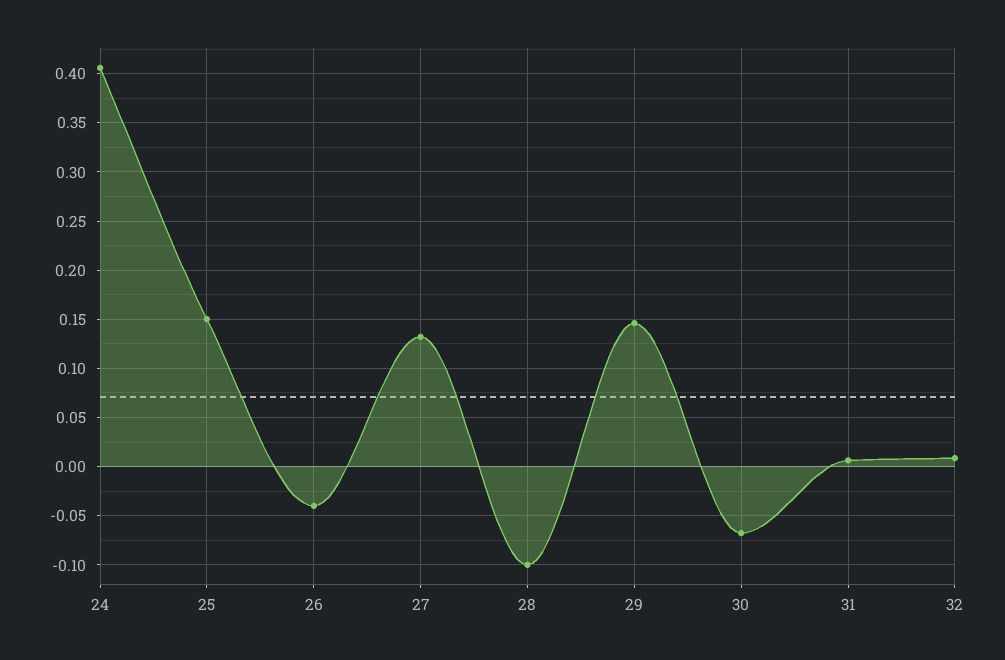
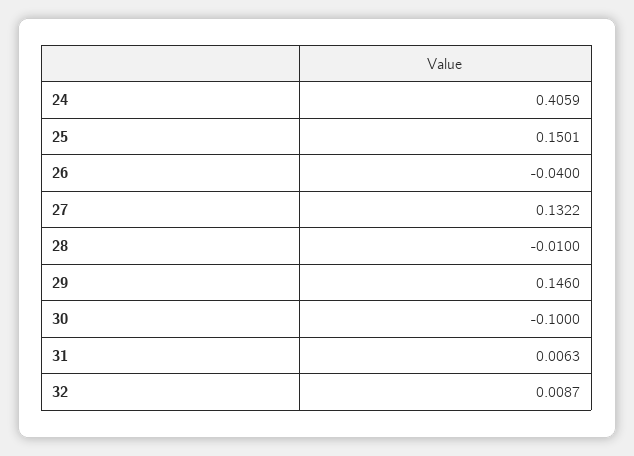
28: -0.1 -> -0.01
30: -0.07 -> -0.1

